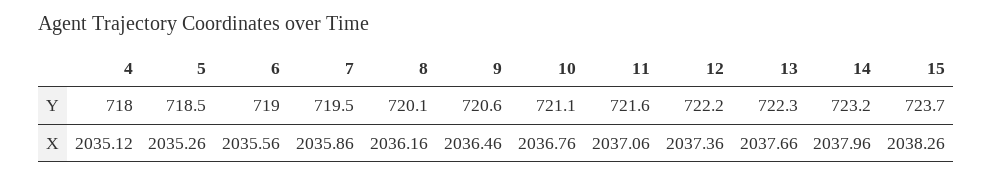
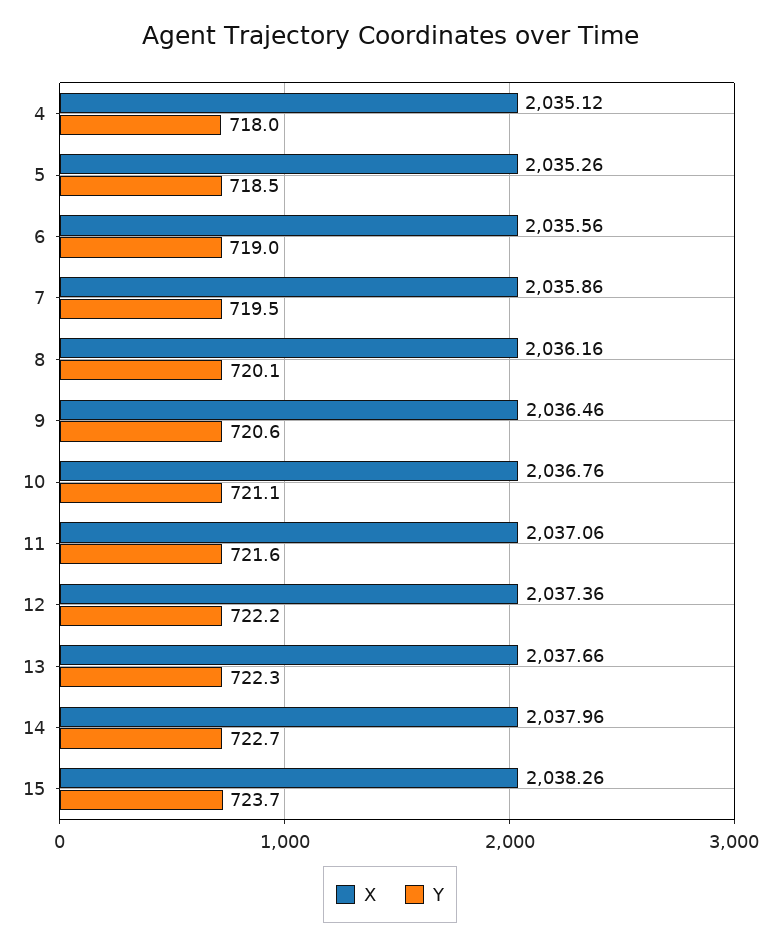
Y, 14: 723.2 -> 722.7

